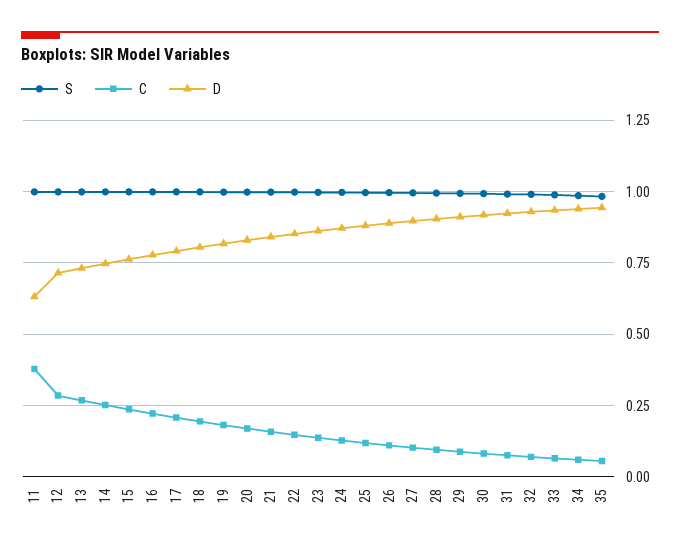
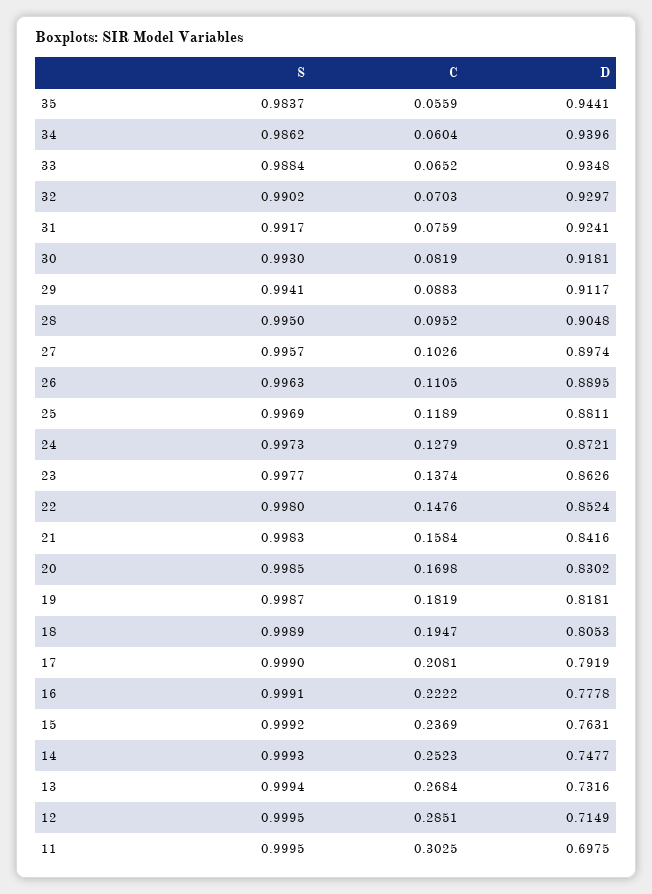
C, 11: 0.375 -> 0.3025
D, 11: 0.625 -> 0.6975

